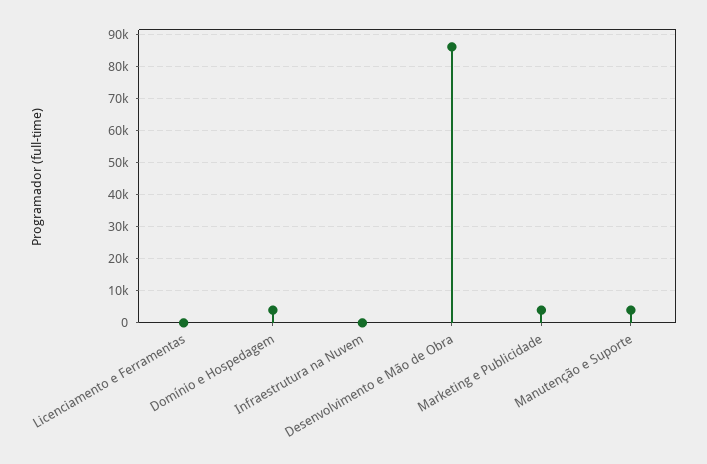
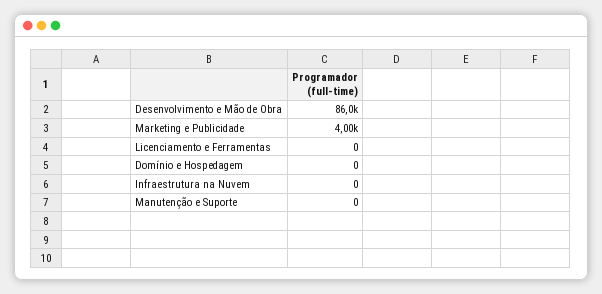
Domínio e Hospedagem: 4000 -> 0
Manutenção e Suporte: 4000 -> 0

